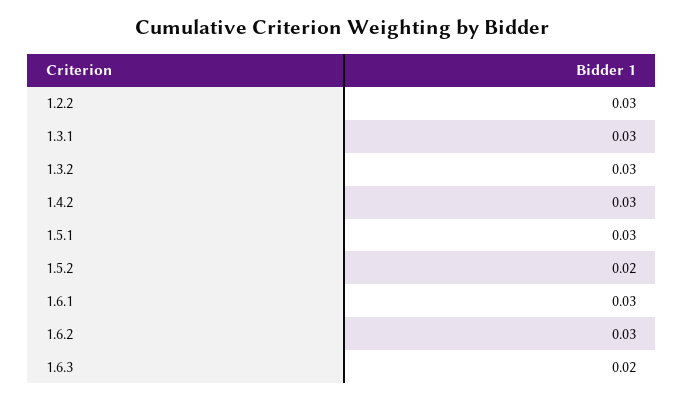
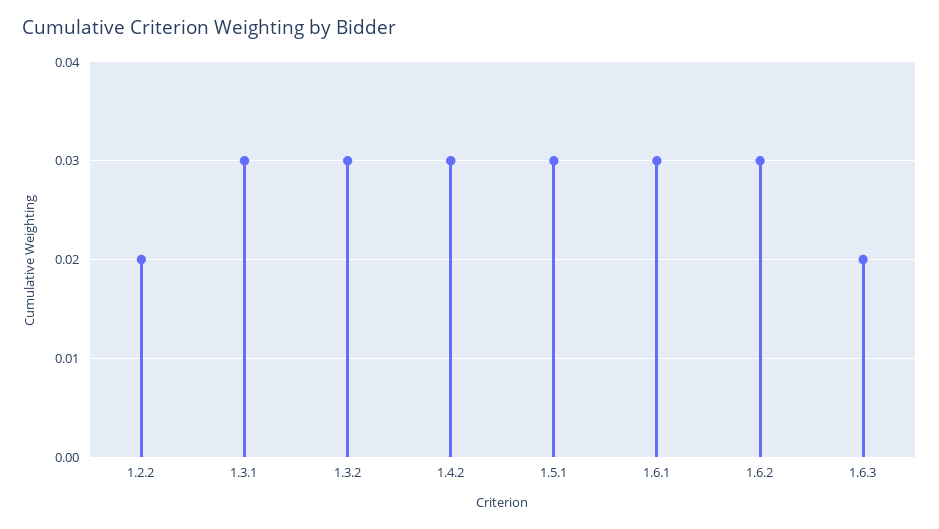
1.2.2: 0.03 -> 0.02
1.5.2: 0.02 -> none

